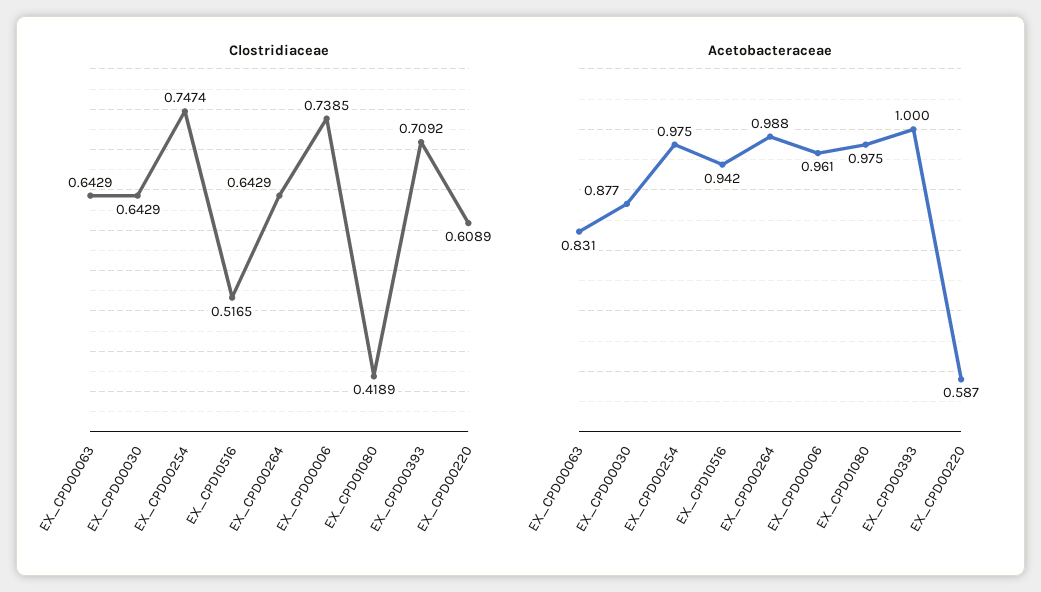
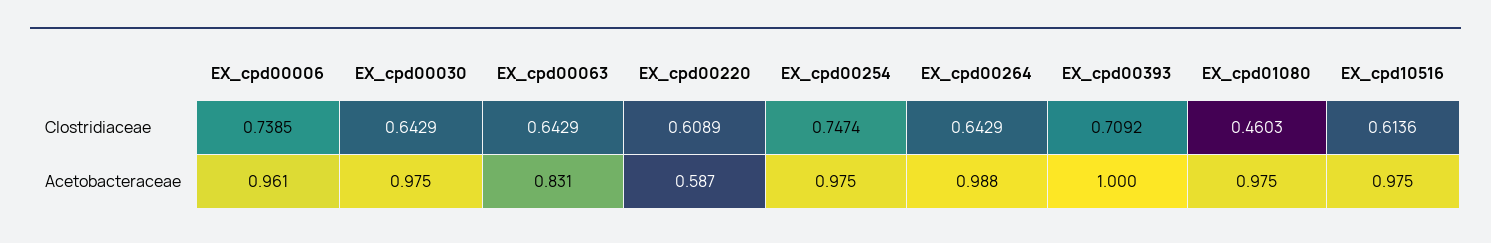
Clostridiaceae, EX_CPD10516: 0.5165 -> 0.6136
Clostridiaceae, EX_CPD01080: 0.4189 -> 0.4603
Acetobacteraceae, EX_CPD00030: 0.877 -> 0.975
Acetobacteraceae, EX_CPD10516: 0.942 -> 0.975

